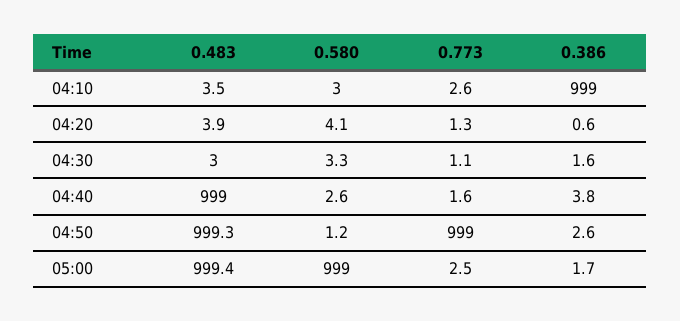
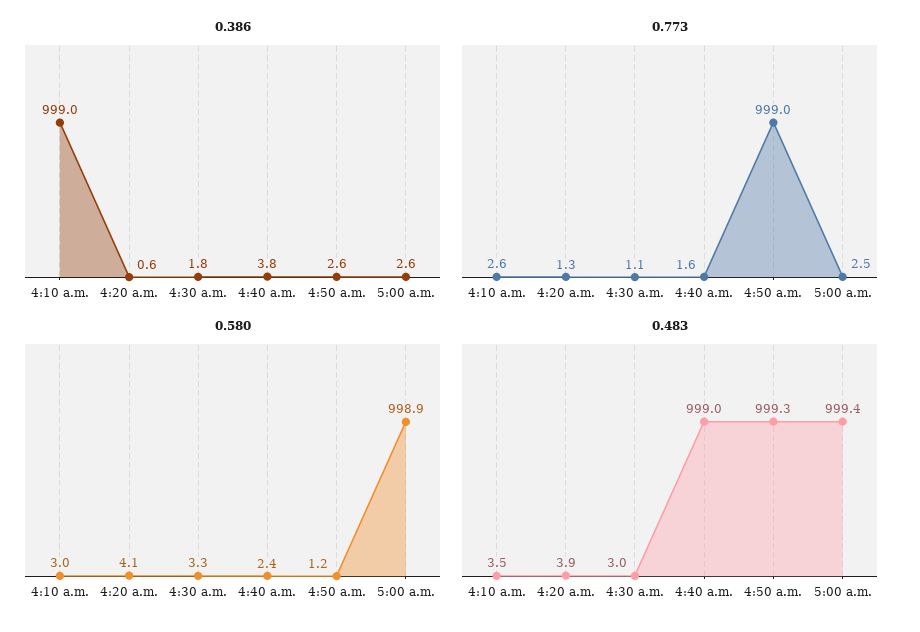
0.386, 04:30: 1.6 -> 1.8
0.580, 04:40: 2.6 -> 2.4
0.580, 05:00: 999 -> 998.9
0.386, 05:00: 1.7 -> 2.6

